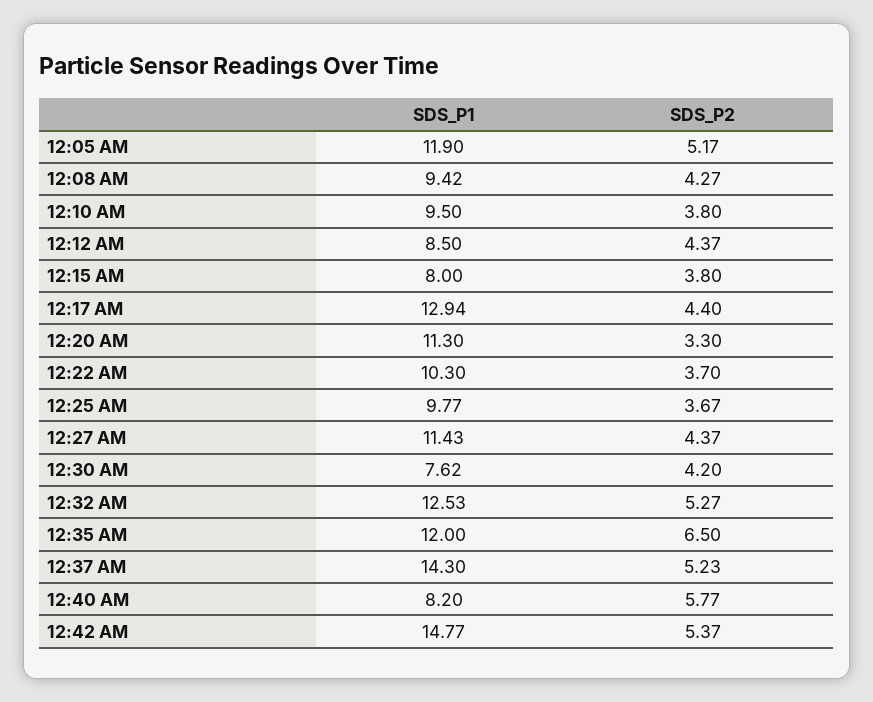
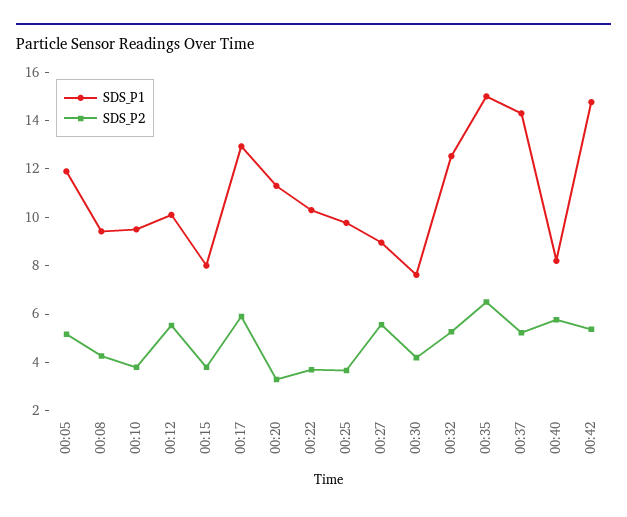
SDS_P1, 12:12 AM: 8.5 -> 10
SDS_P2, 12:12 AM: 4.37 -> 5.5
SDS_P2, 12:17 AM: 4.4 -> 6
SDS_P1, 12:27 AM: 11.43 -> 9
SDS_P2, 12:27 AM: 4.37 -> 5.5
SDS_P1, 12:35 AM: 12 -> 15

